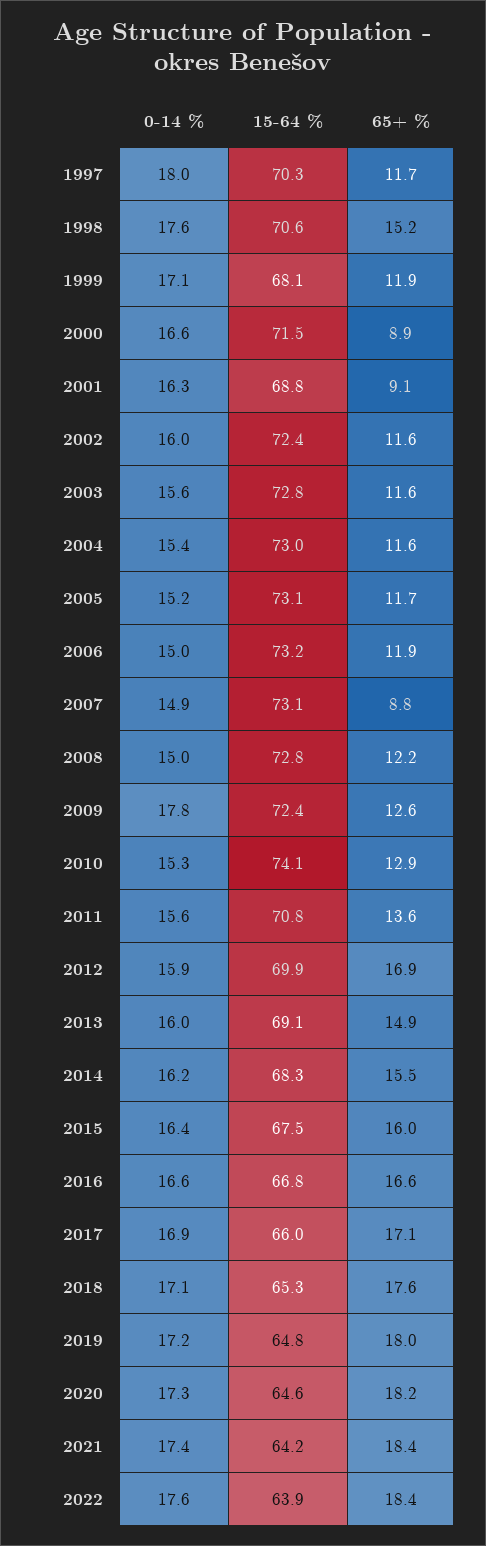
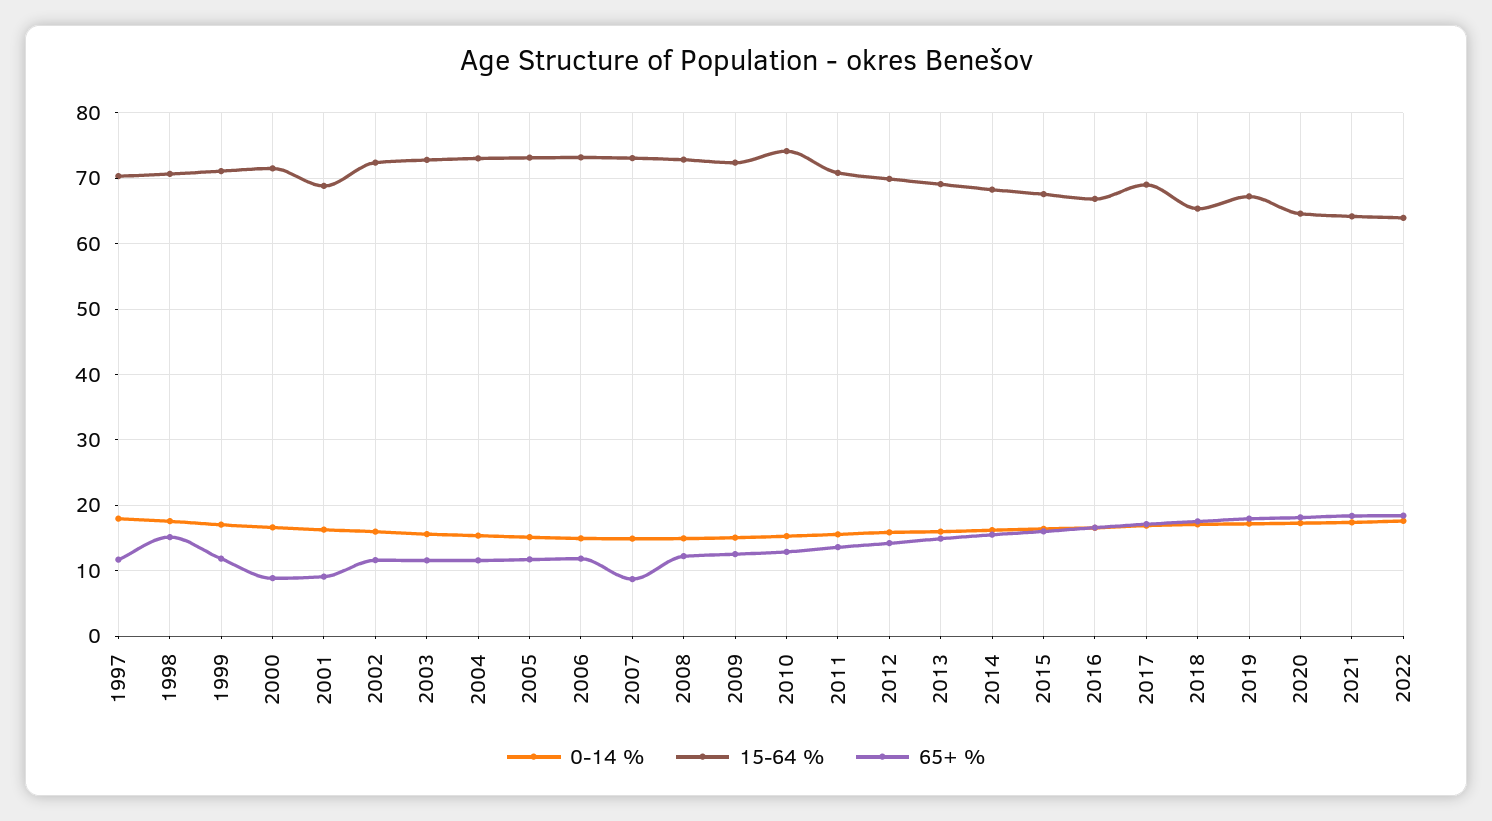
15-64 %, 1999: 68.1 -> 71
0-14 %, 2009: 17.8 -> 15
65+ %, 2012: 16.9 -> 14
15-64 %, 2017: 66 -> 69
15-64 %, 2019: 64.8 -> 67

